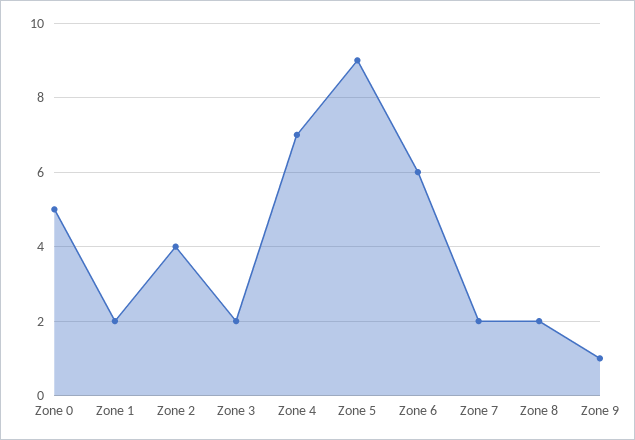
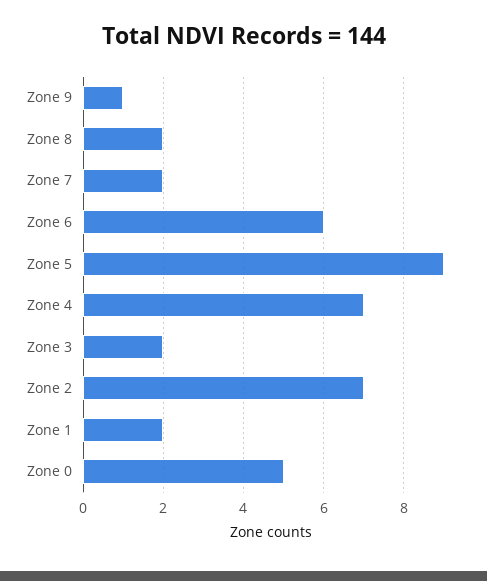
Zone 2: 4 -> 7

